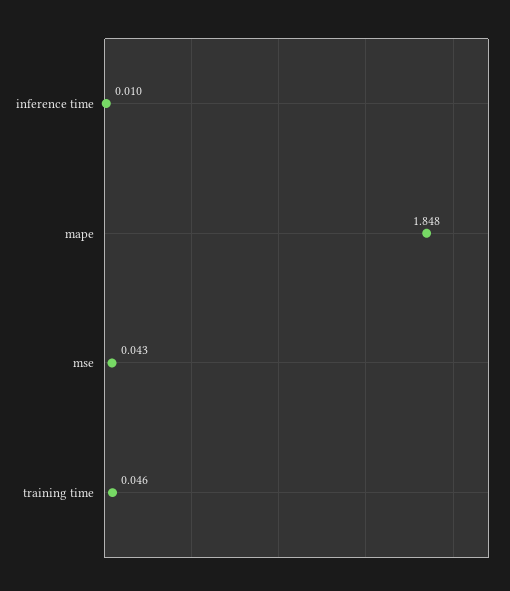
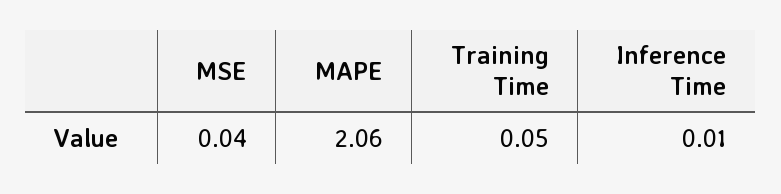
mape: 1.848 -> 2.06

